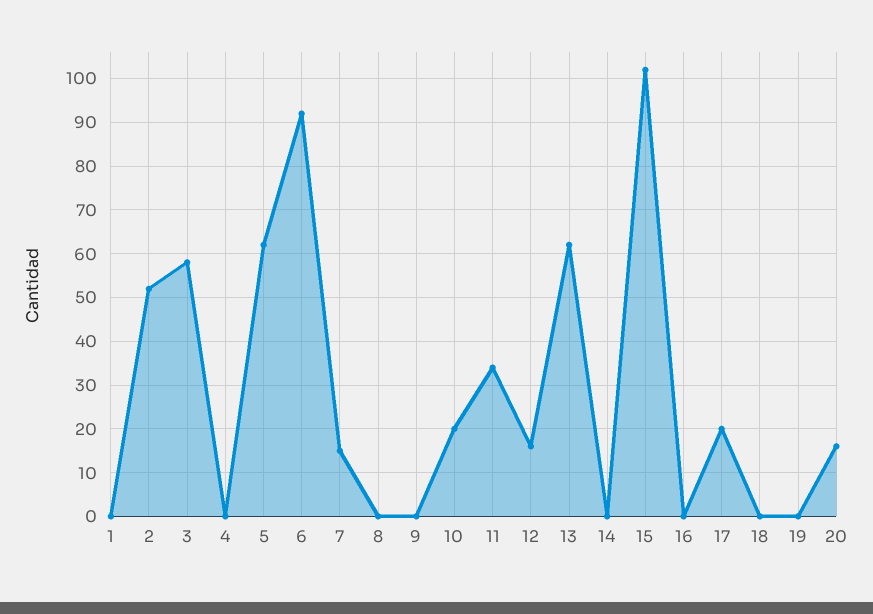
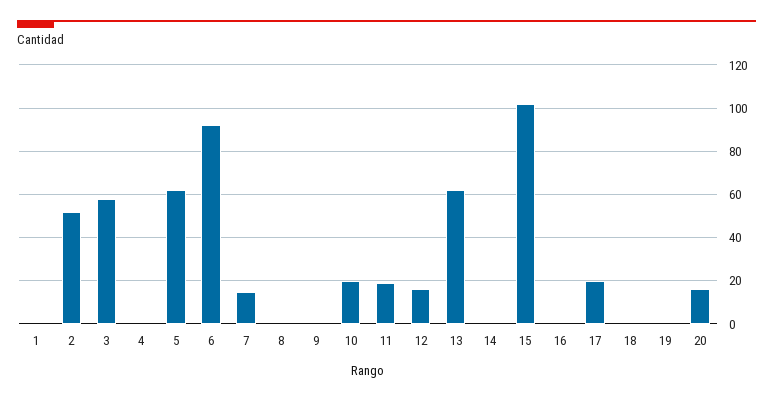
11: 35 -> 20

